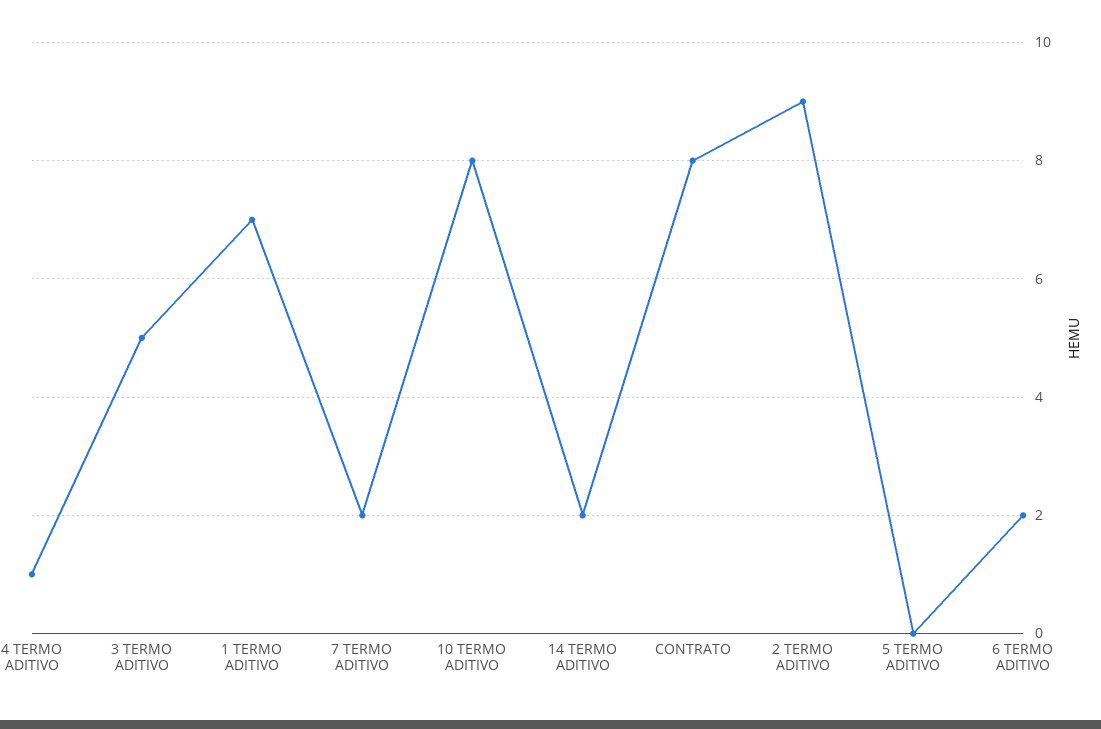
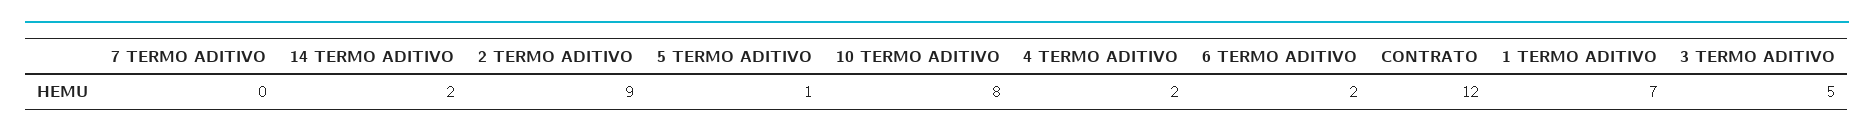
4 TERMO ADITIVO: 1 -> 2
7 TERMO ADITIVO: 2 -> 0
CONTRATO: 8 -> 12
5 TERMO ADITIVO: 0 -> 1

